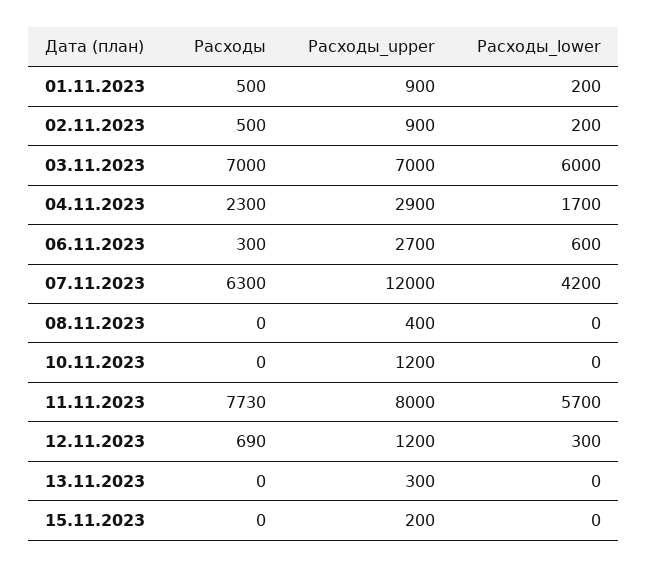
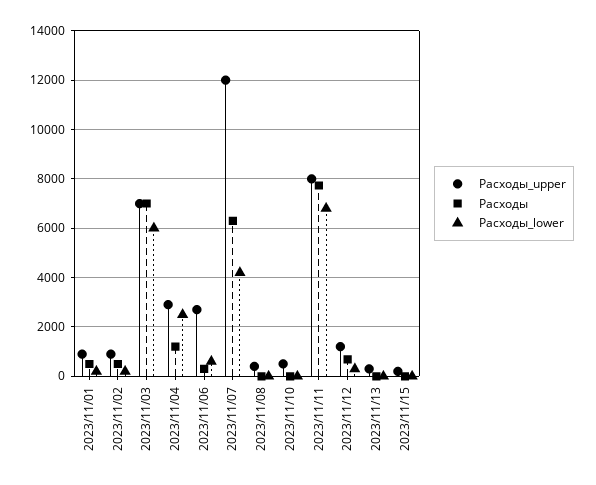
Расходы, 04.11.2023: 2300 -> 1250
Расходы_lower, 04.11.2023: 1700 -> 2500
Расходы_upper, 10.11.2023: 1200 -> 500
Расходы_lower, 11.11.2023: 5700 -> 6750

